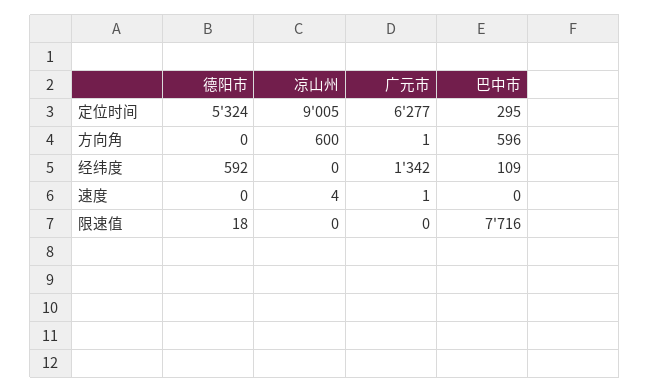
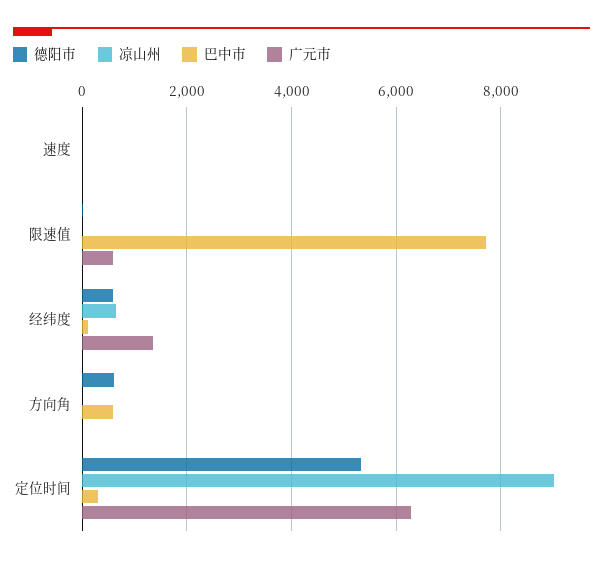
德阳市, 方向角: 0 -> 600
凉山州, 方向角: 600 -> 0
凉山州, 经纬度: 0 -> 600
广元市, 限速值: 0 -> 600

